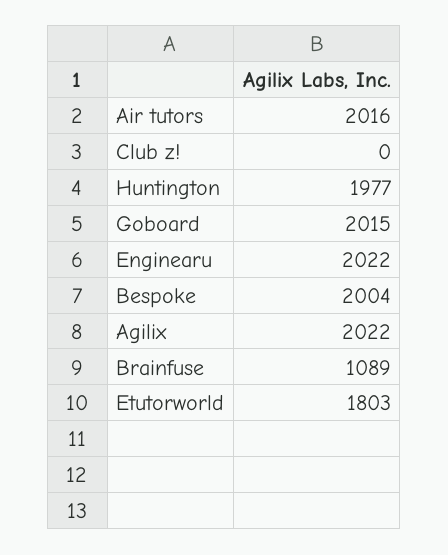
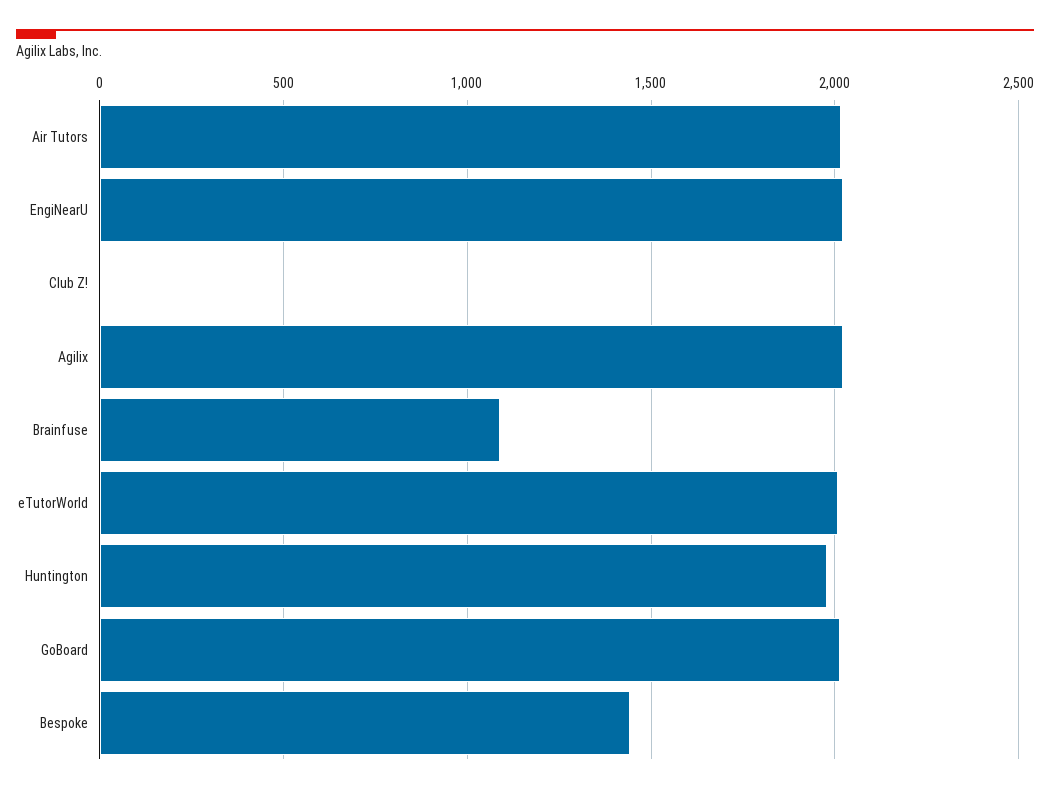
Bespoke: 2004 -> 1450
Etutorworld: 1803 -> 2000

